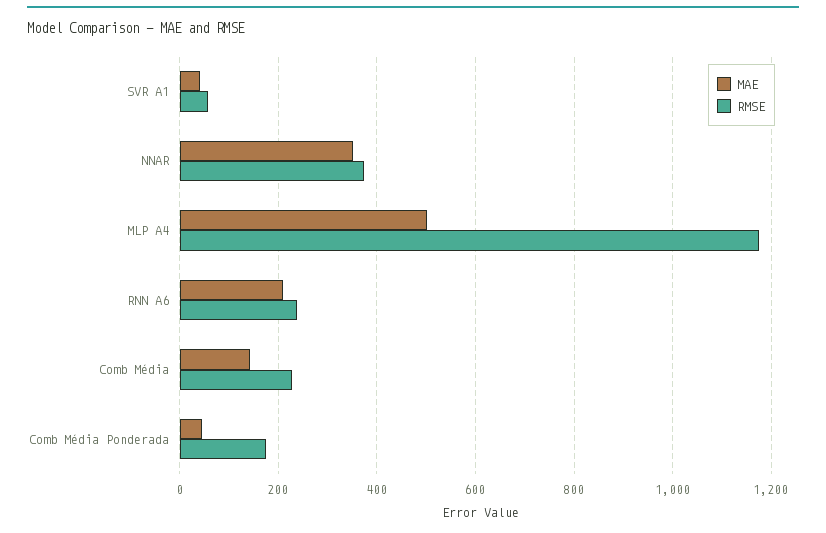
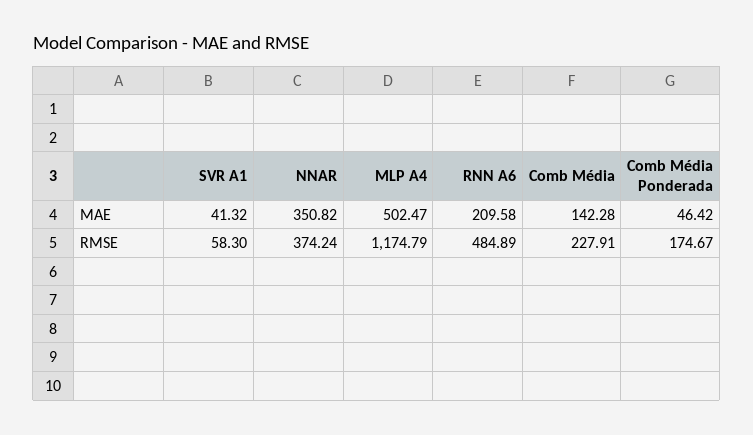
RMSE, RNN A6: 240 -> 484.89

